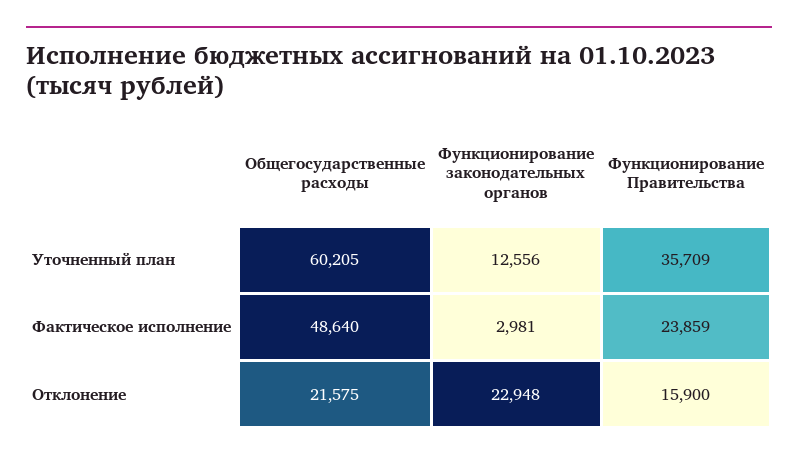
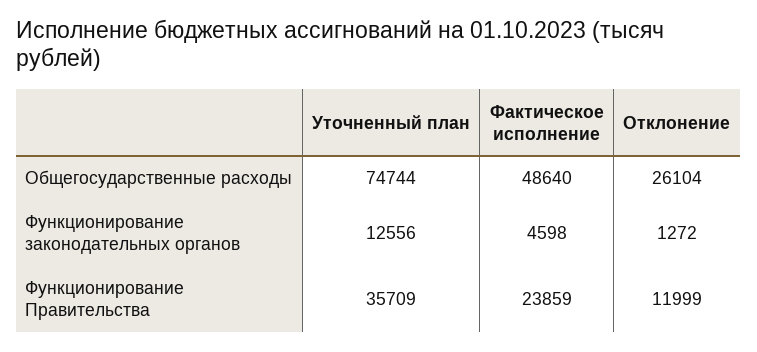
Общегосударственные расходы, Уточненный план: 60205 -> 74744
Функционирование законодательных органов, Фактическое исполнение: 2981 -> 4598
Общегосударственные расходы, Отклонение: 21575 -> 26104
Функционирование законодательных органов, Отклонение: 22948 -> 1272
Функционирование Правительства, Отклонение: 15900 -> 11999

